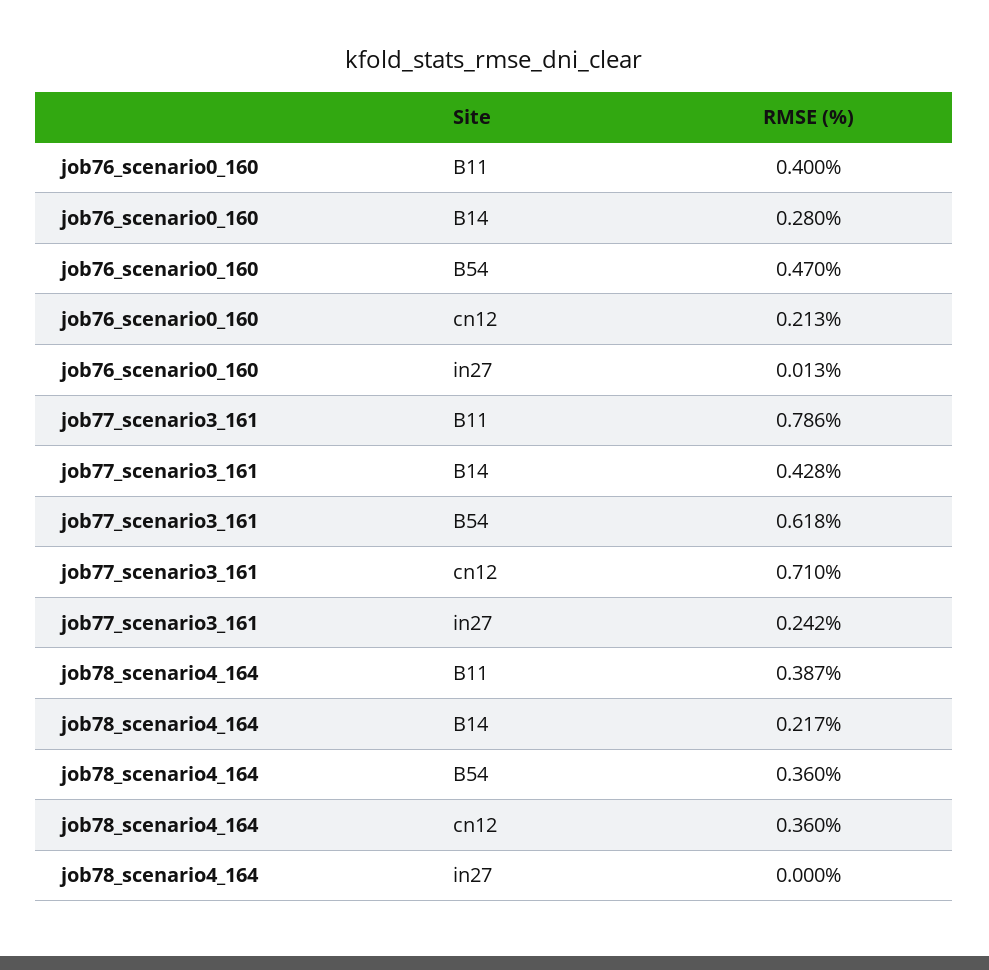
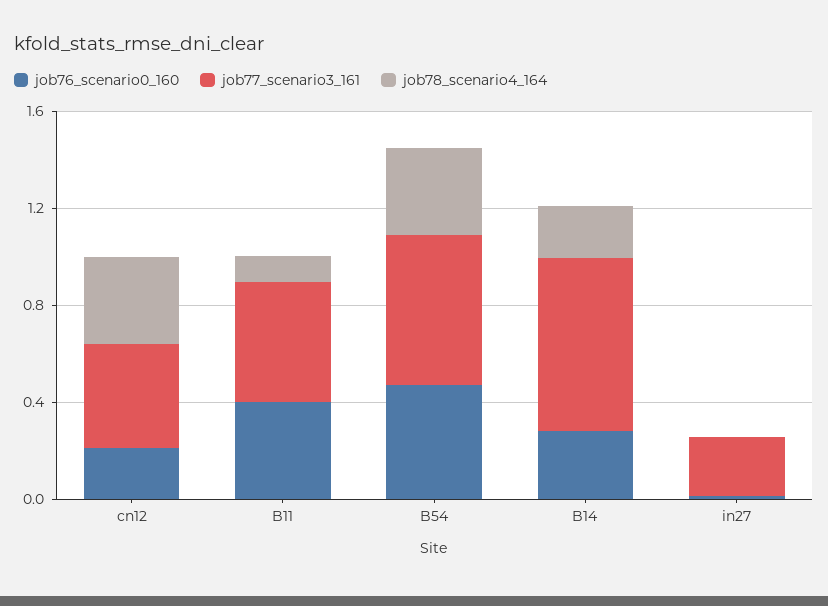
job77_scenario3_161, B11: 0.786 -> 0.5
job77_scenario3_161, B14: 0.428 -> 0.7
job77_scenario3_161, cn12: 0.71 -> 0.4
job78_scenario4_164, B11: 0.387 -> 0.1

